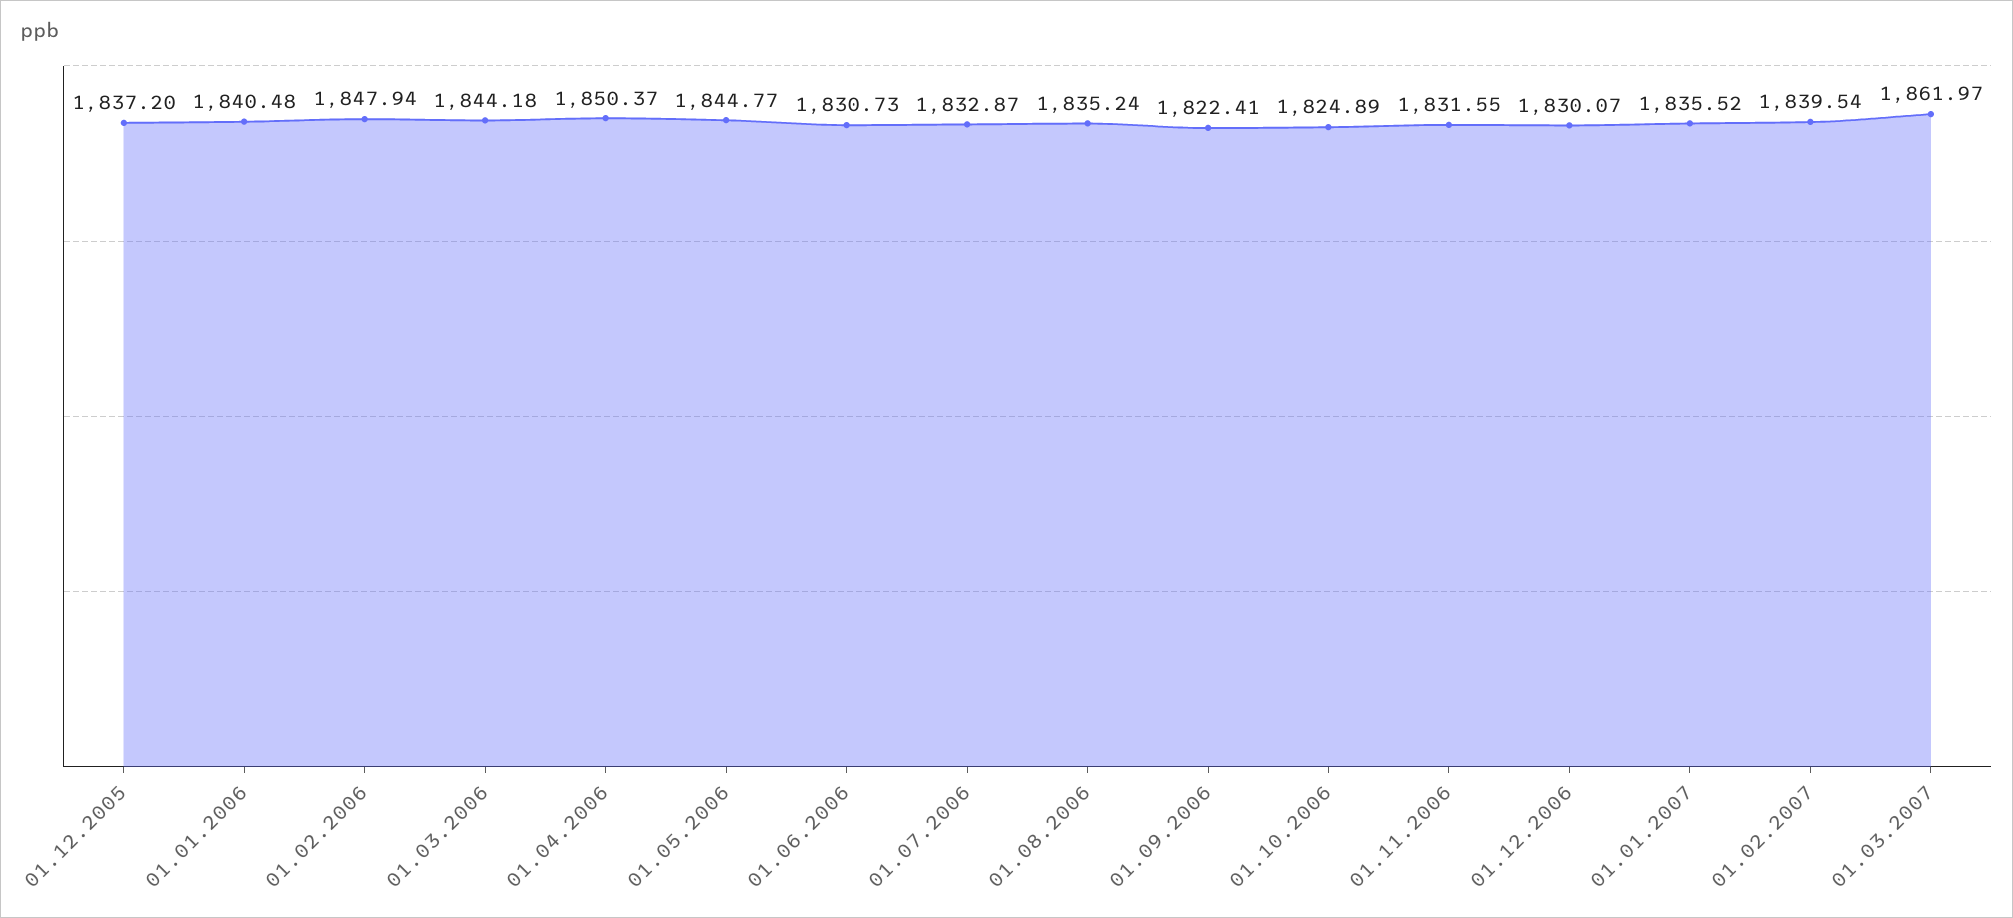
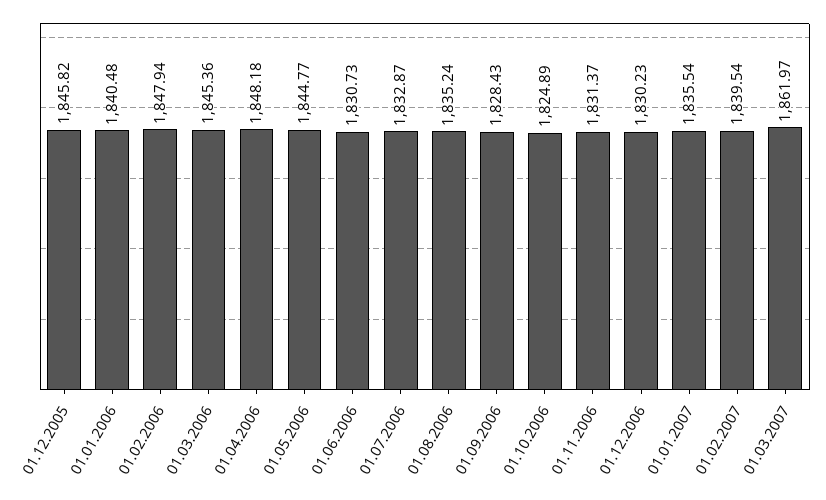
01.12.2005: 1837.2 -> 1845.82
01.03.2006: 1844.18 -> 1845.36
01.04.2006: 1850.37 -> 1848.18
01.09.2006: 1822.41 -> 1828.43
01.11.2006: 1831.55 -> 1831.37
01.12.2006: 1830.07 -> 1830.23
01.01.2007: 1835.52 -> 1835.54

